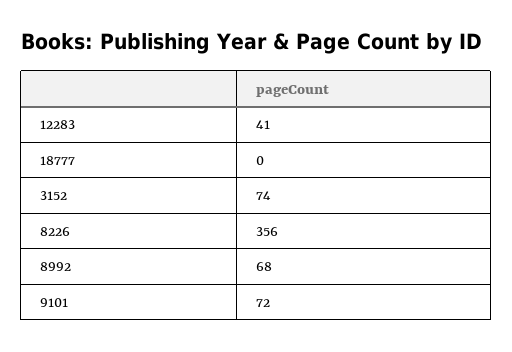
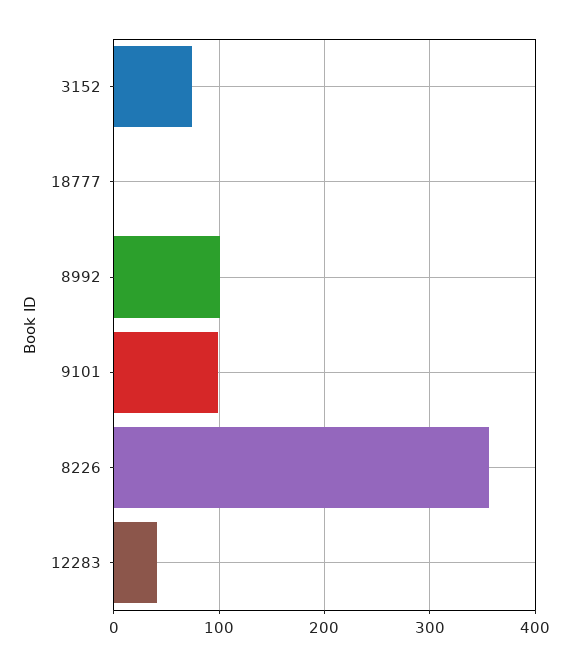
8992: 68 -> 100
9101: 72 -> 100

